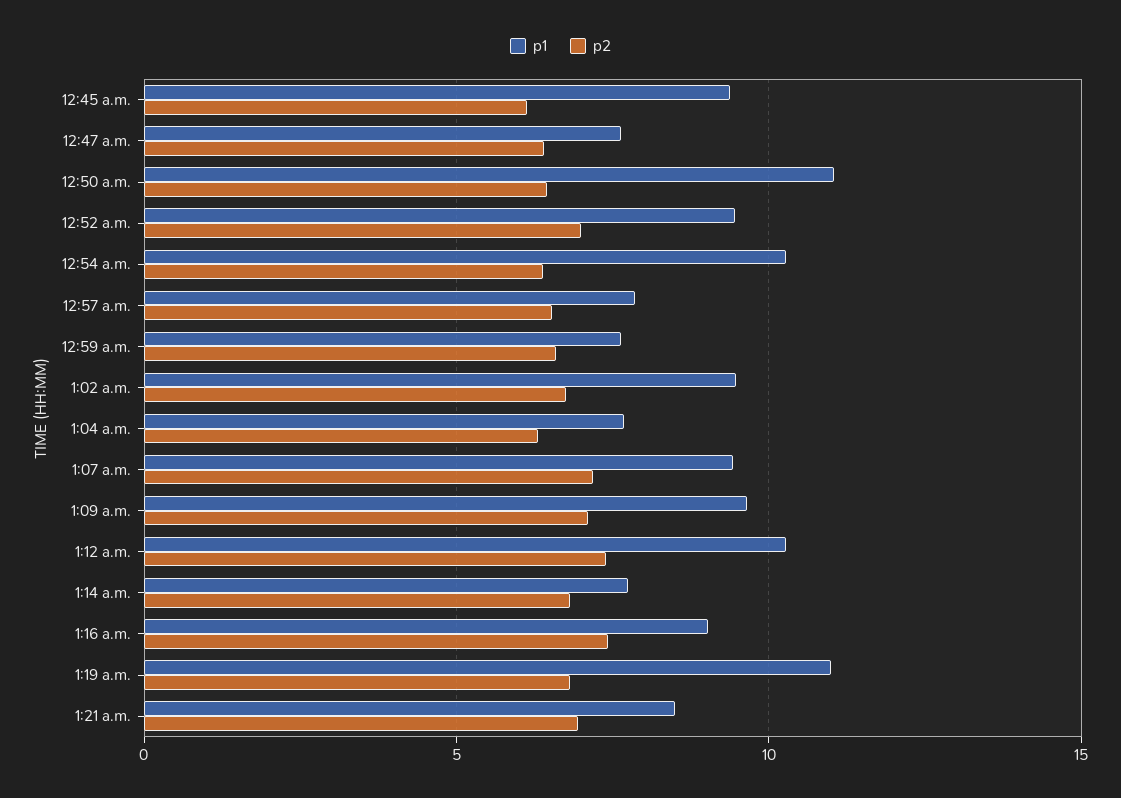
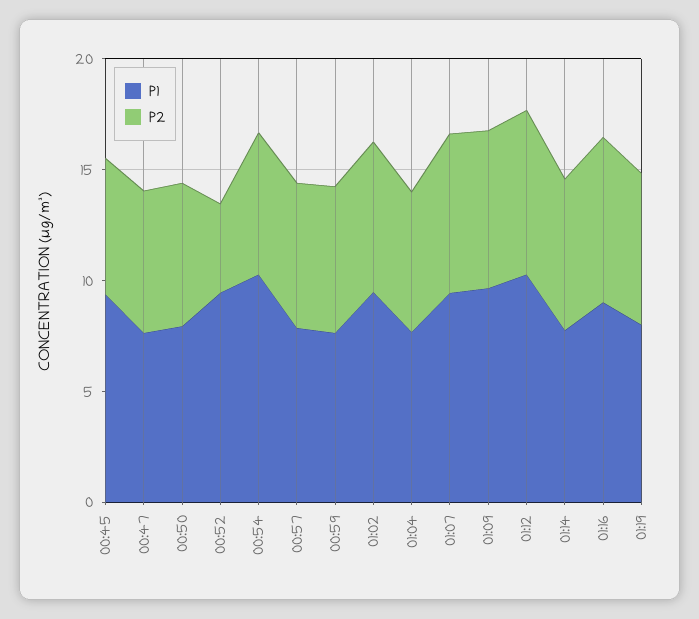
p1, 12:50 a.m.: 11 -> 8
p2, 12:52 a.m.: 7 -> 4
p1, 1:19 a.m.: 11 -> 8
p1, 1:21 a.m.: 8.5 -> none
p2, 1:21 a.m.: 7 -> none

